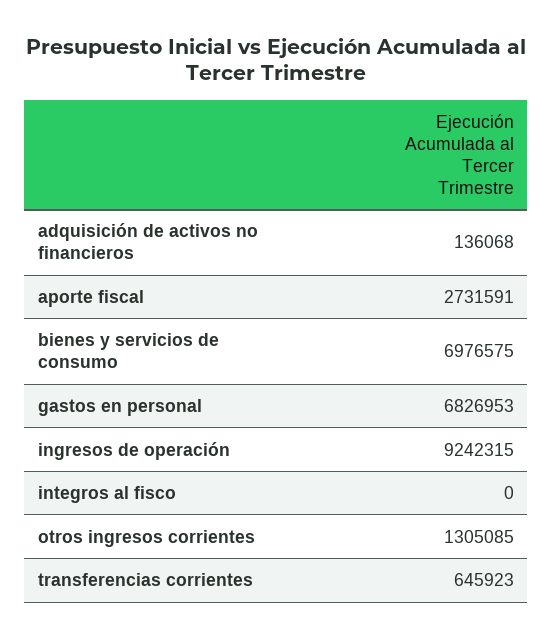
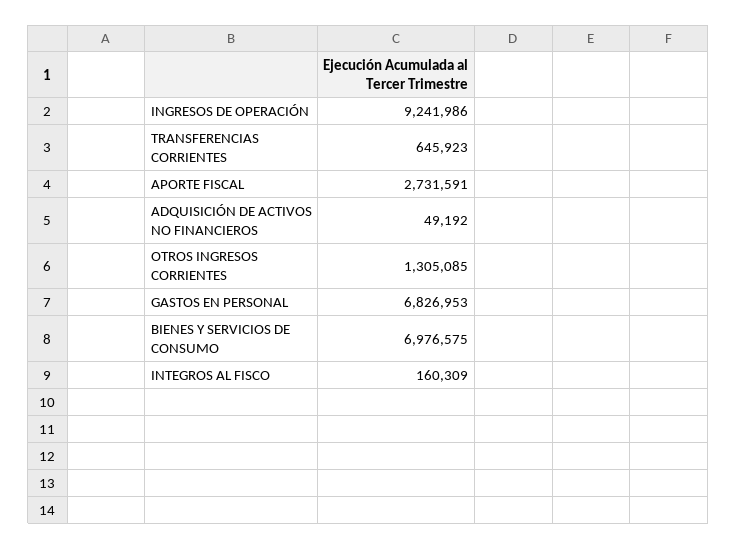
adquisición de activos no financieros: 136068 -> 49192
ingresos de operación: 9242315 -> 9241986
integros al fisco: 0 -> 160309

